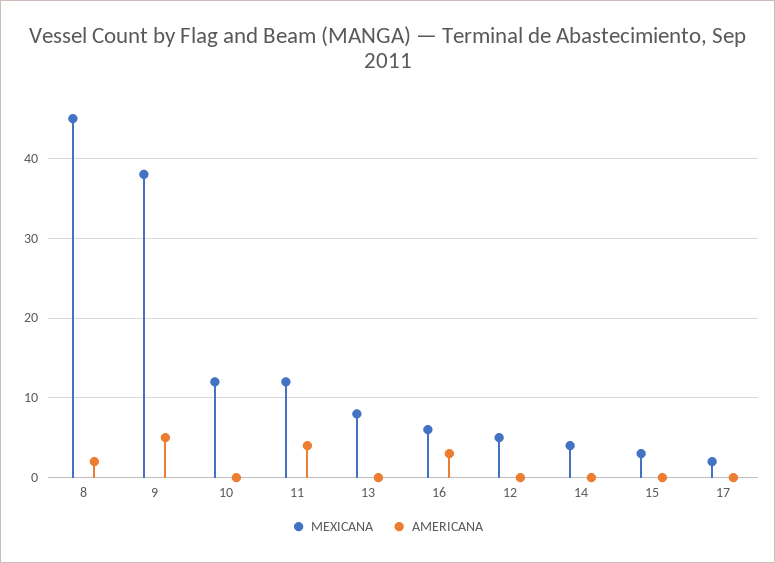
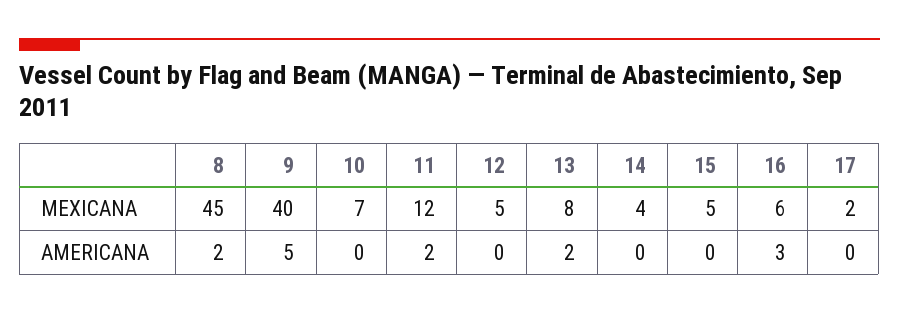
MEXICANA, 9: 38 -> 40
MEXICANA, 10: 12 -> 7
AMERICANA, 11: 4 -> 2
AMERICANA, 13: 0 -> 2
MEXICANA, 15: 3 -> 5

